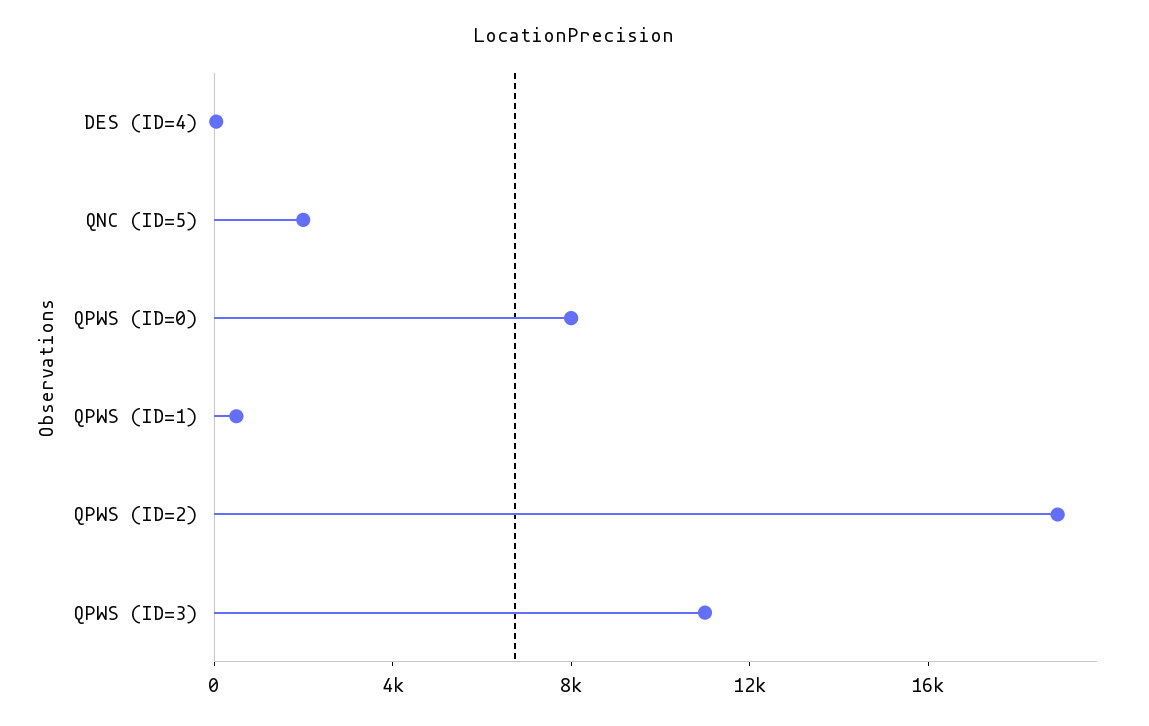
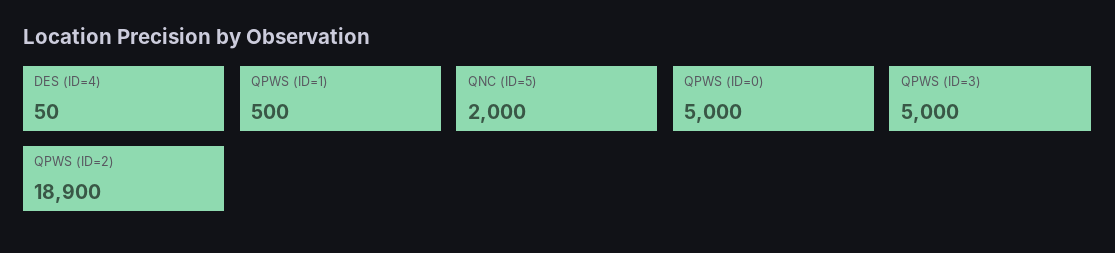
QPWS (ID=0): 8000 -> 5000
QPWS (ID=3): 11000 -> 5000

